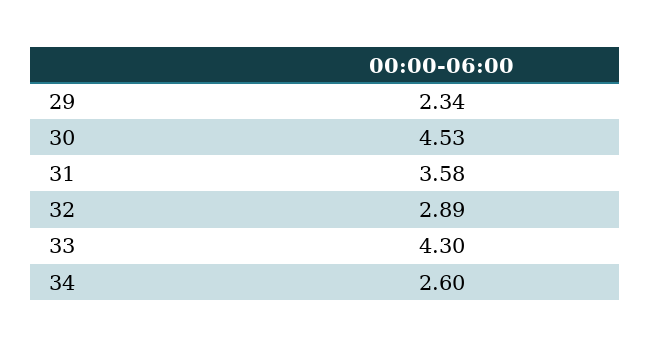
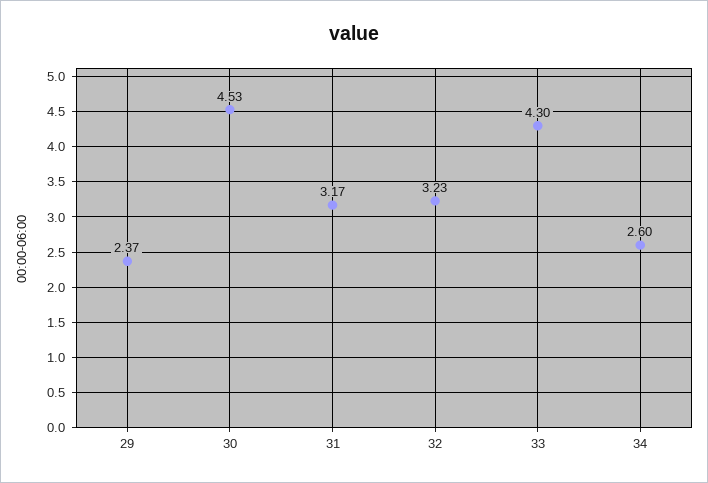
29: 2.34 -> 2.37
31: 3.58 -> 3.17
32: 2.89 -> 3.23

